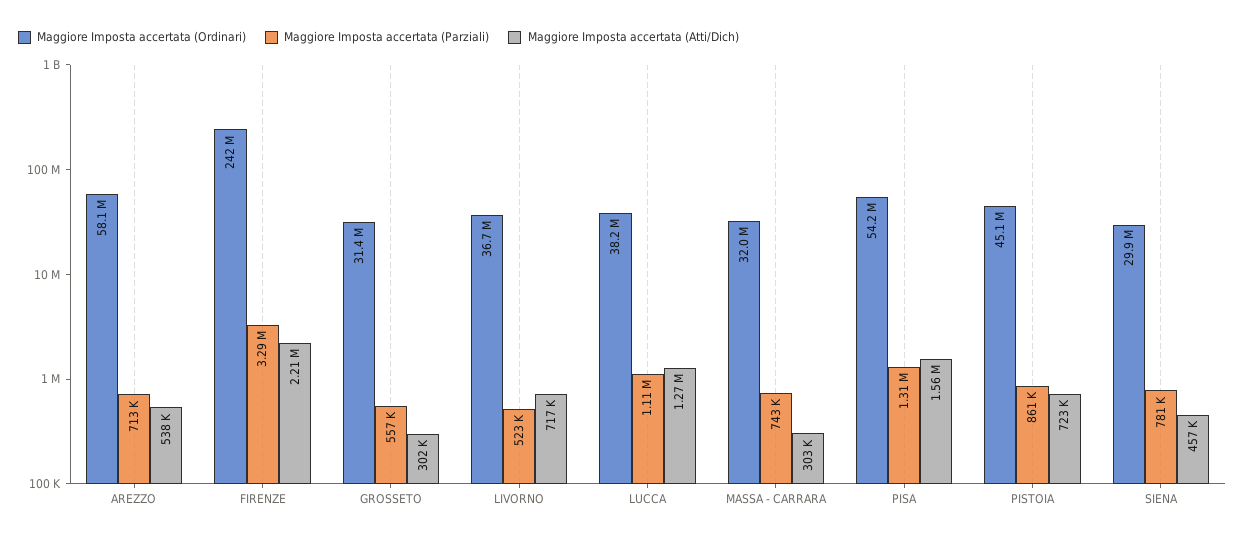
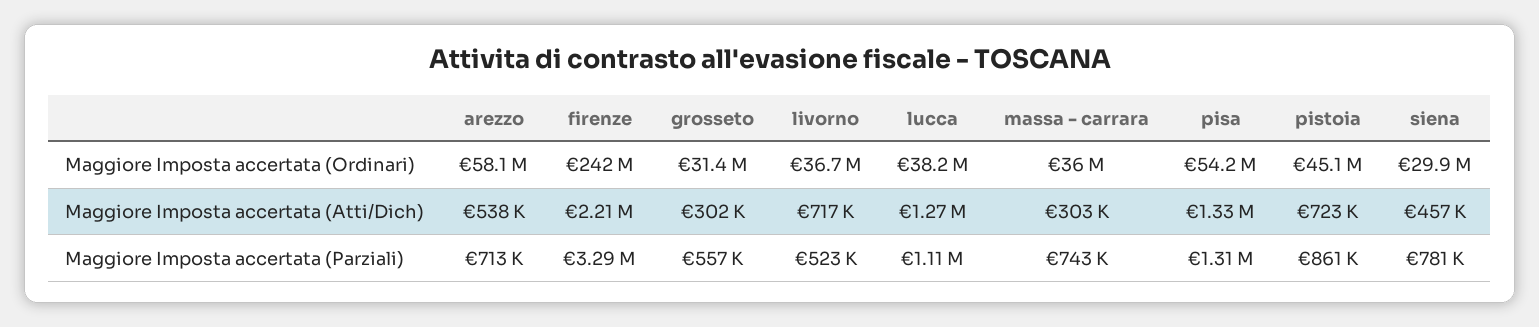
Maggiore Imposta accertata (Ordinari), MASSA - CARRARA: 32000000 -> 36000000
Maggiore Imposta accertata (Atti/Dich), PISA: 1560000 -> 1330000

